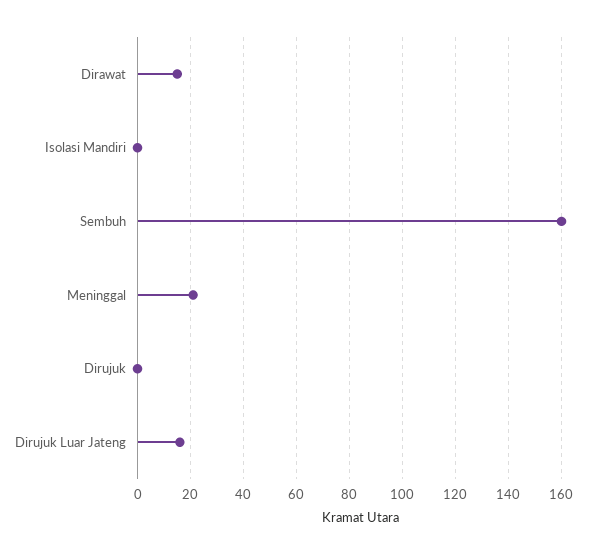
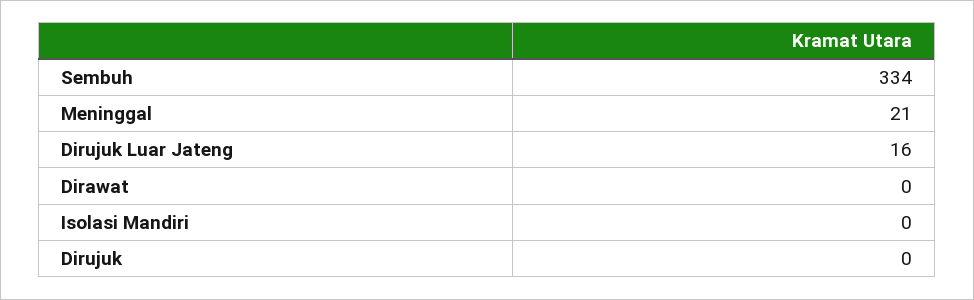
Dirawat: 15 -> 0
Sembuh: 160 -> 334

